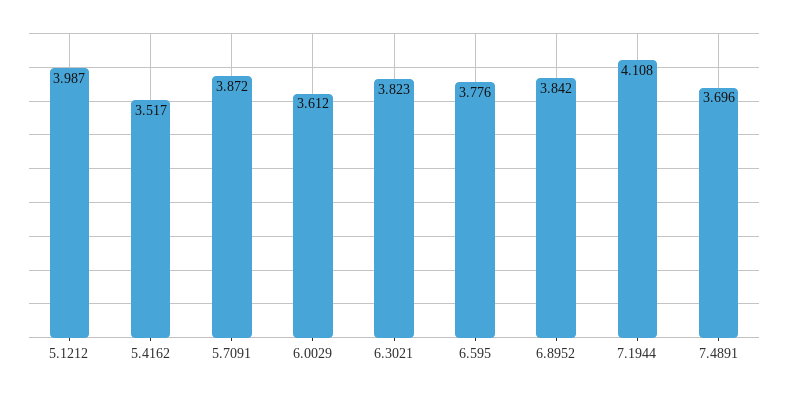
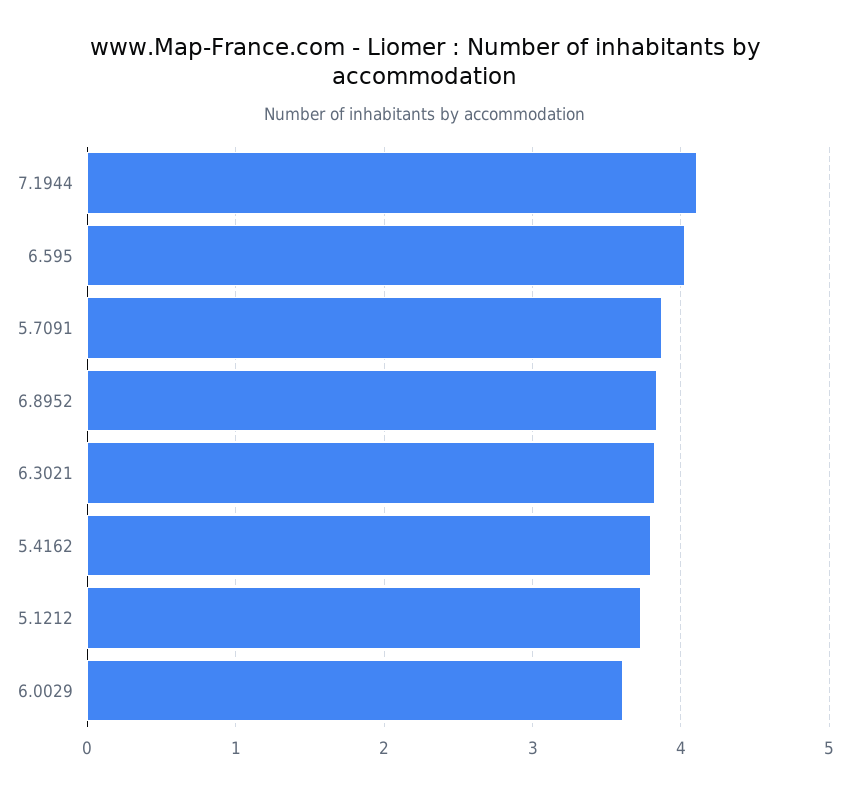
5.1212: 3.987 -> 3.7
5.4162: 3.517 -> 3.8
6.595: 3.776 -> 4
7.4891: 3.696 -> none

